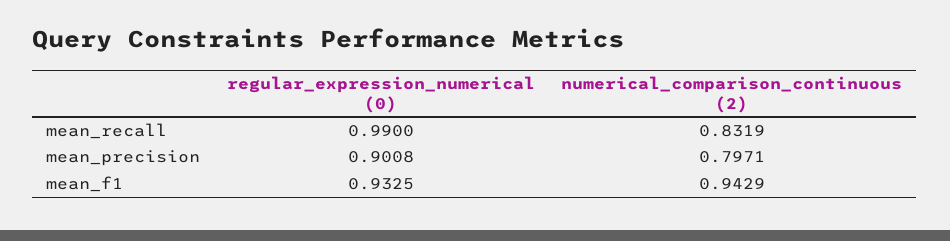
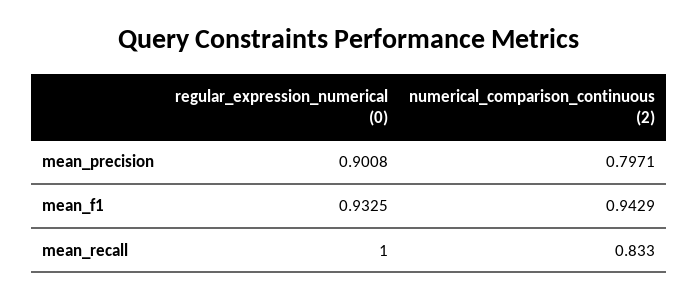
regular_expression_numerical (0), mean_recall: 0.99 -> 1
numerical_comparison_continuous (2), mean_recall: 0.8319 -> 0.833

